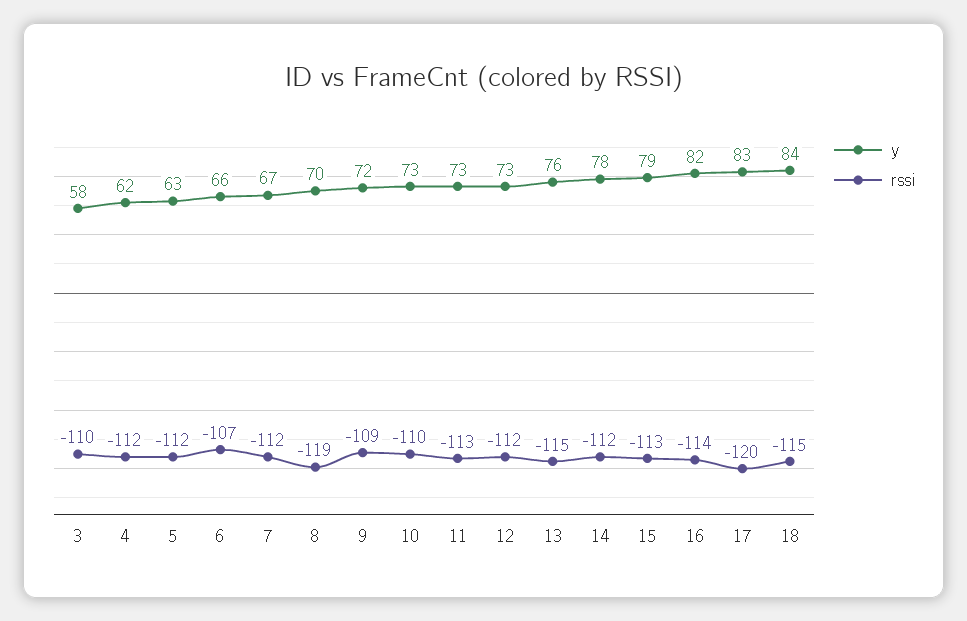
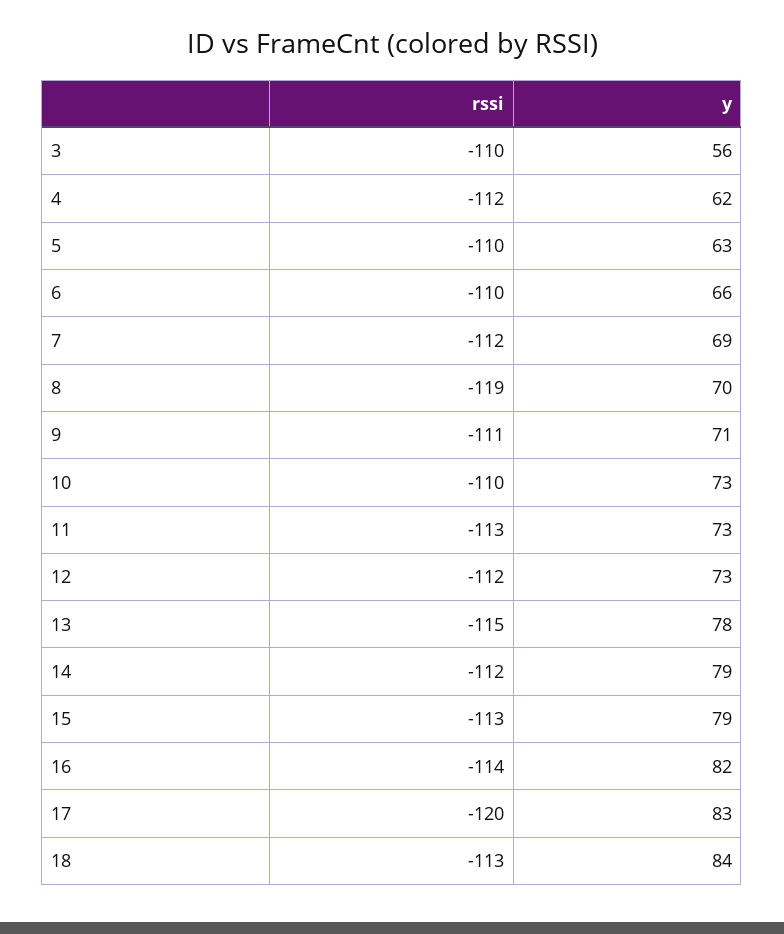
y, 3: 58 -> 56
rssi, 5: -112 -> -110
rssi, 6: -107 -> -110
y, 7: 67 -> 69
y, 9: 72 -> 71
rssi, 9: -109 -> -111
y, 13: 76 -> 78
y, 14: 78 -> 79
rssi, 18: -115 -> -113

